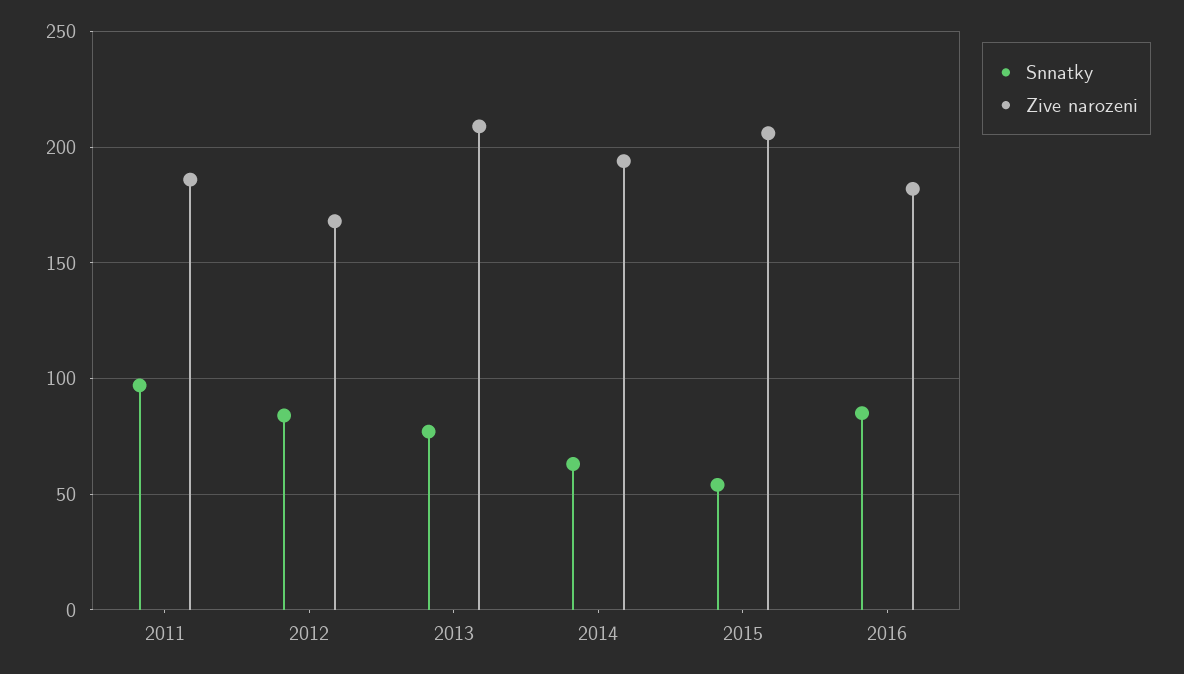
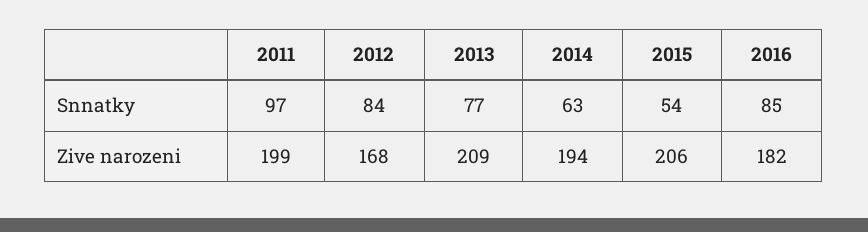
Zive narozeni, 2011: 185 -> 199

